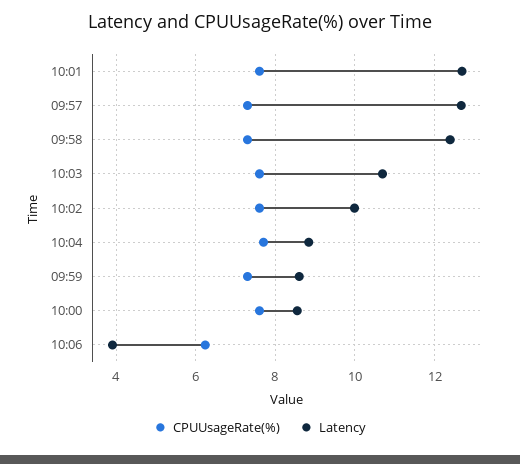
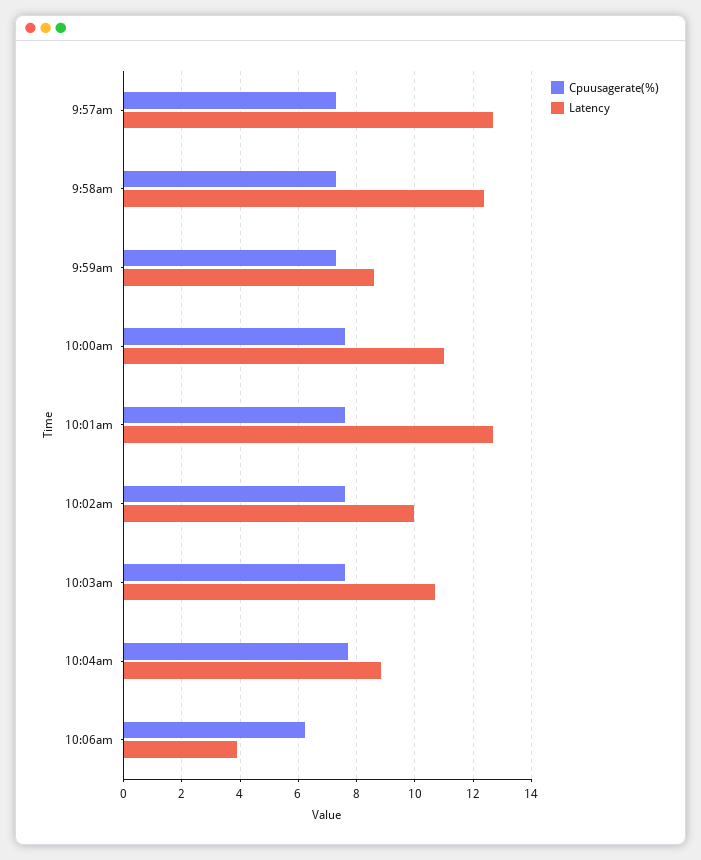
Latency, 10:00: 8.6 -> 11

